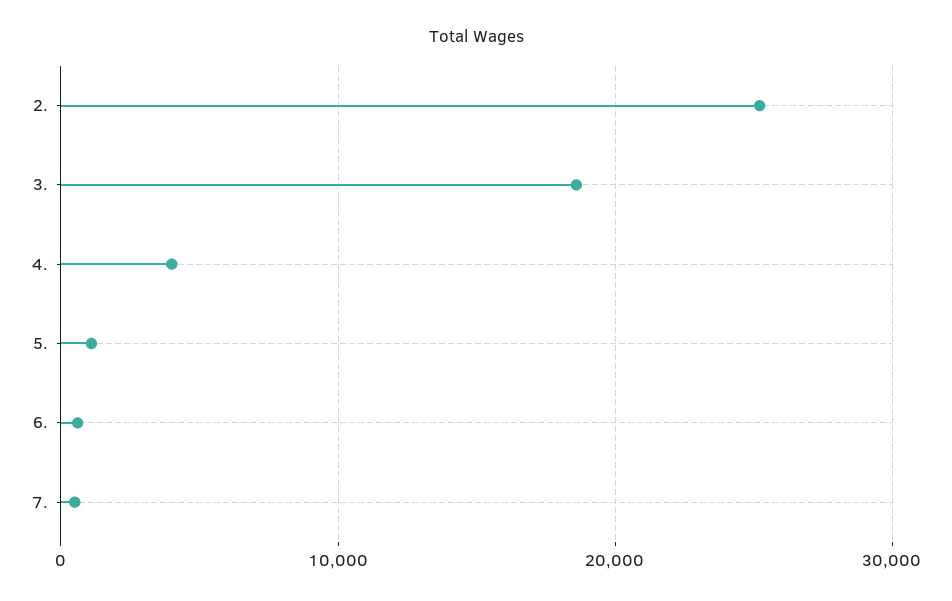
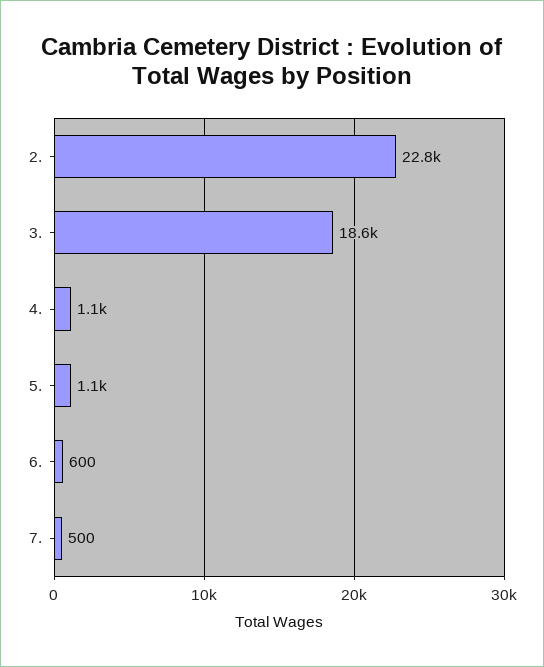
2.: 25000 -> 22800
4.: 4000 -> 1100

